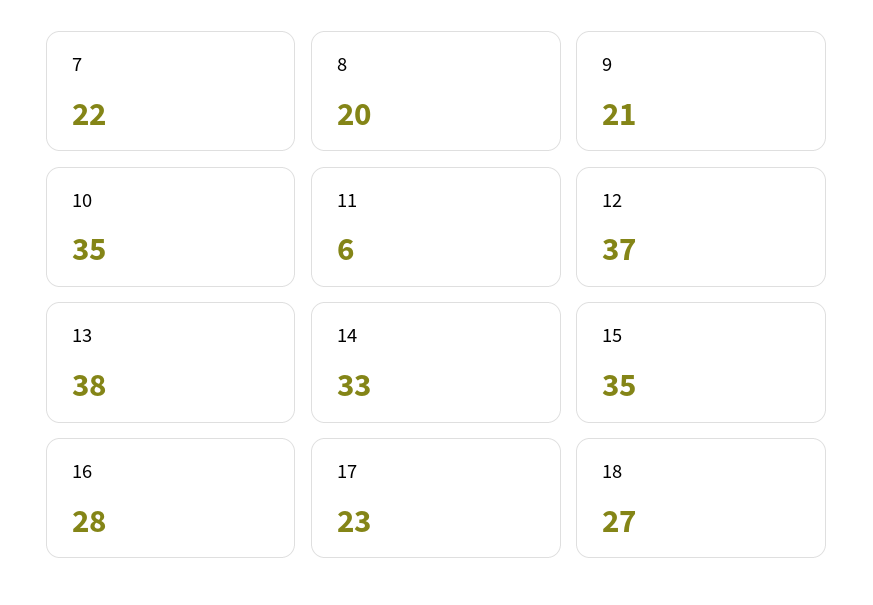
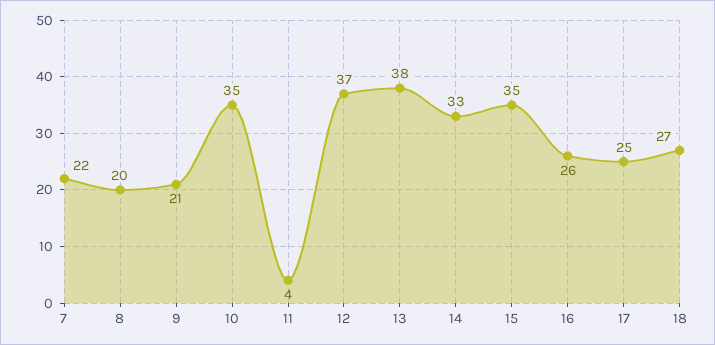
11: 6 -> 4
16: 28 -> 26
17: 23 -> 25

